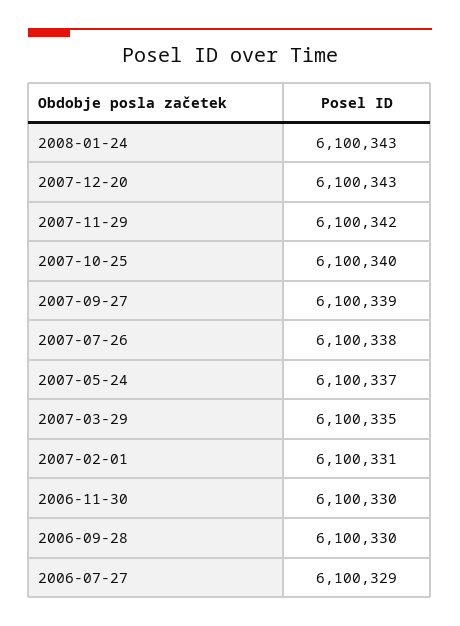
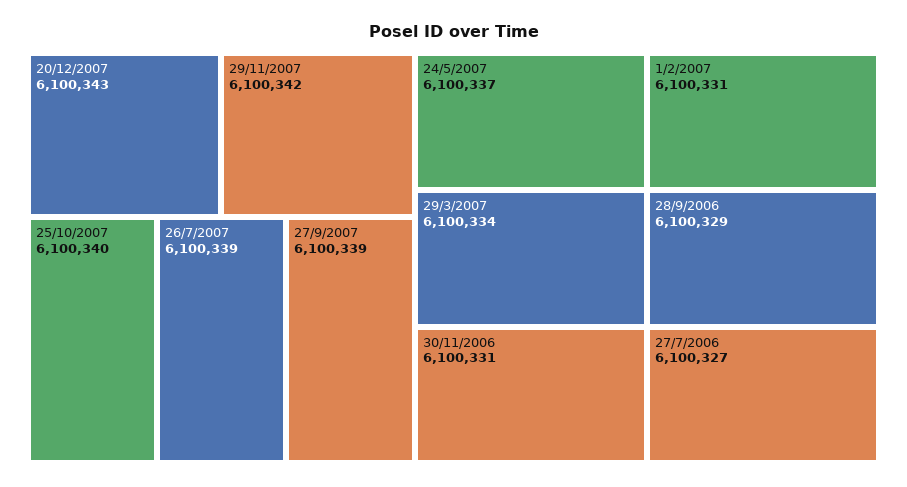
2008-01-24: 6100343 -> none
2007-07-26: 6100338 -> 6100339
2007-03-29: 6100335 -> 6100334
2006-11-30: 6100330 -> 6100331
2006-09-28: 6100330 -> 6100329
2006-07-27: 6100329 -> 6100327

